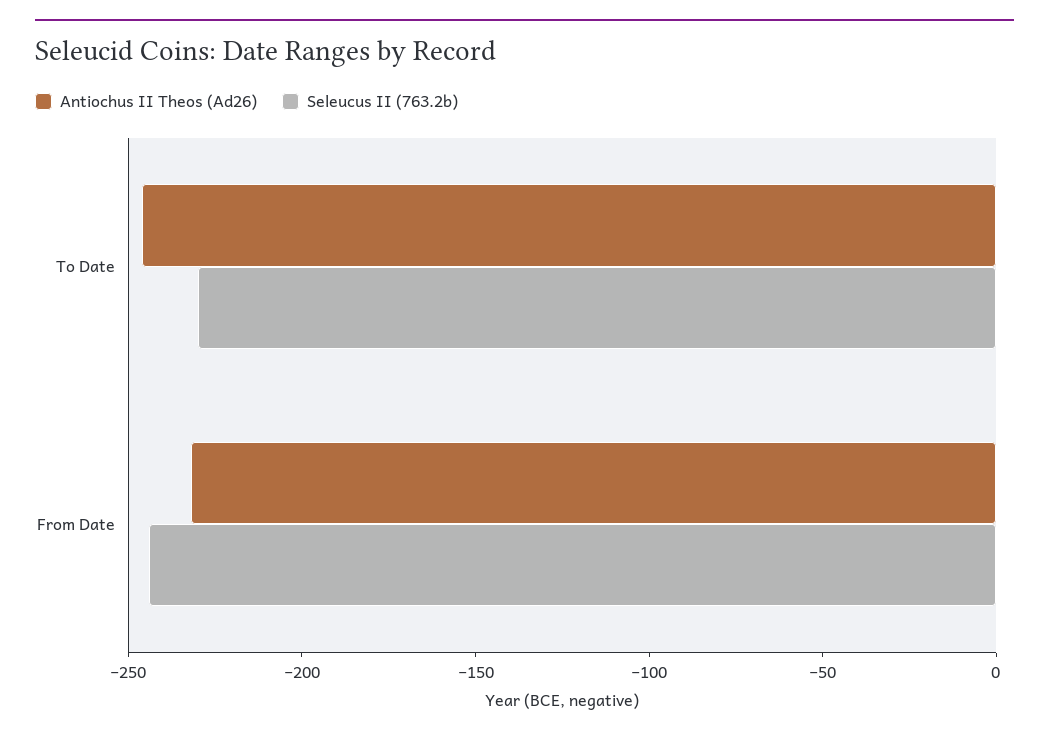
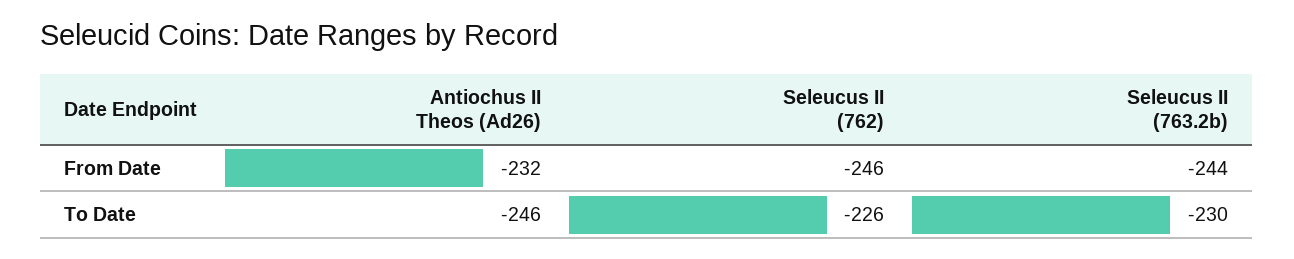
Seleucus II (762), From Date: none -> -246
Seleucus II (762), To Date: none -> -226

